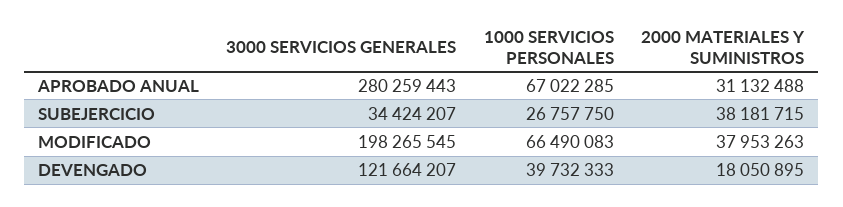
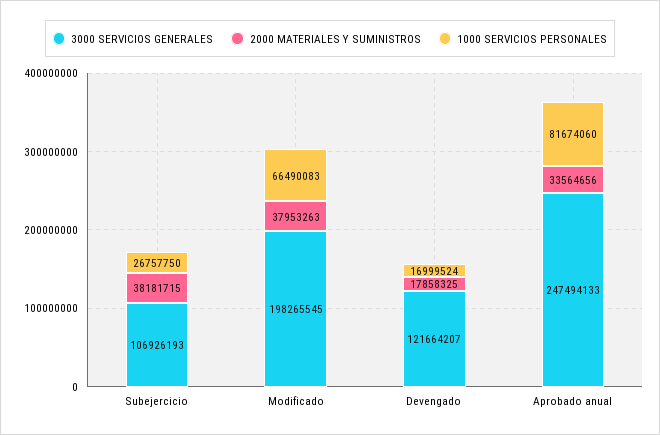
3000 SERVICIOS GENERALES, APROBADO ANUAL: 280259443 -> 247494133
1000 SERVICIOS PERSONALES, APROBADO ANUAL: 67022285 -> 81674060
2000 MATERIALES Y SUMINISTROS, APROBADO ANUAL: 31132488 -> 33564656
3000 SERVICIOS GENERALES, SUBEJERCICIO: 34424207 -> 106926193
1000 SERVICIOS PERSONALES, DEVENGADO: 39732333 -> 16999524
2000 MATERIALES Y SUMINISTROS, DEVENGADO: 18050895 -> 17858325

